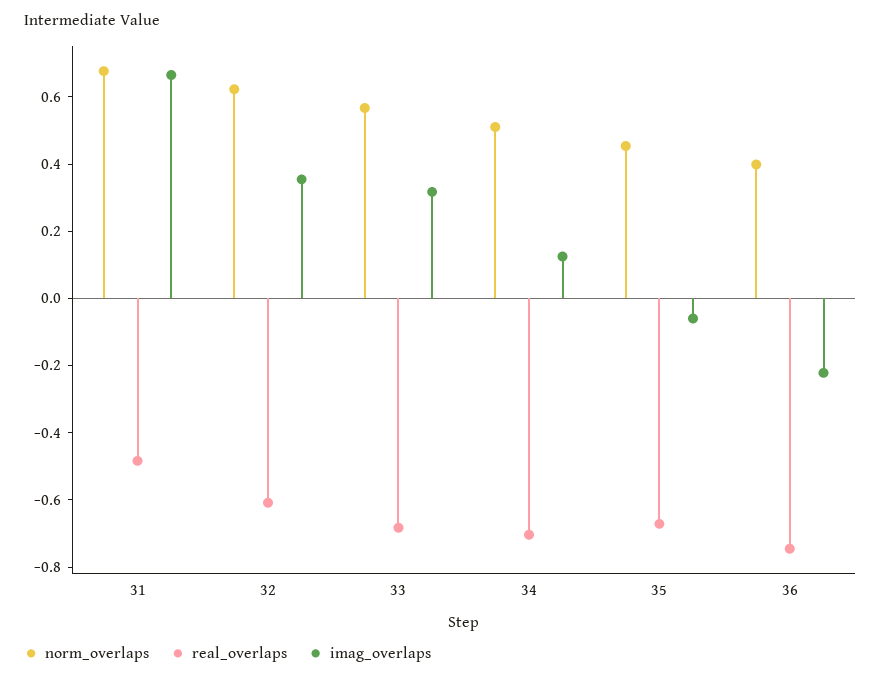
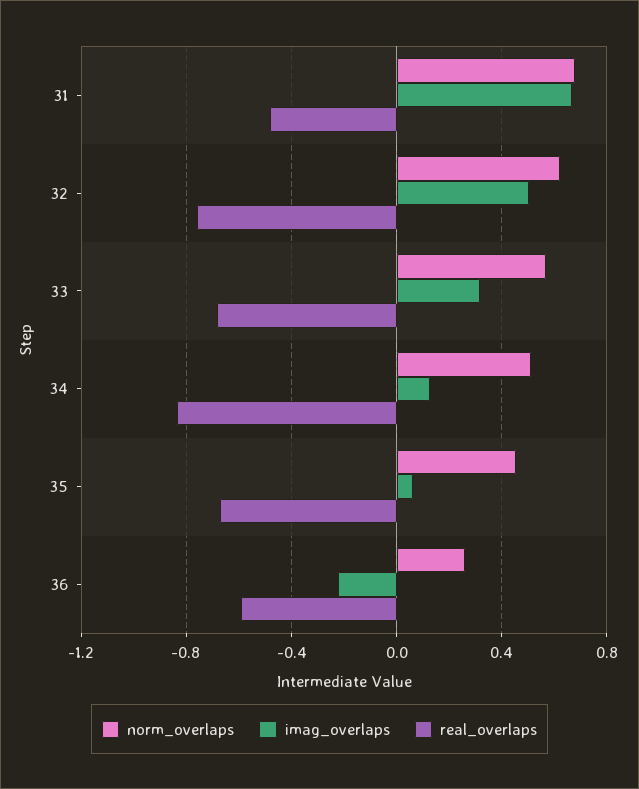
real_overlaps, 32: -0.6 -> -0.75
imag_overlaps, 32: 0.35 -> 0.5
real_overlaps, 34: -0.7 -> -0.85
imag_overlaps, 35: -0.05 -> 0.05
norm_overlaps, 36: 0.4 -> 0.25
real_overlaps, 36: -0.75 -> -0.6

